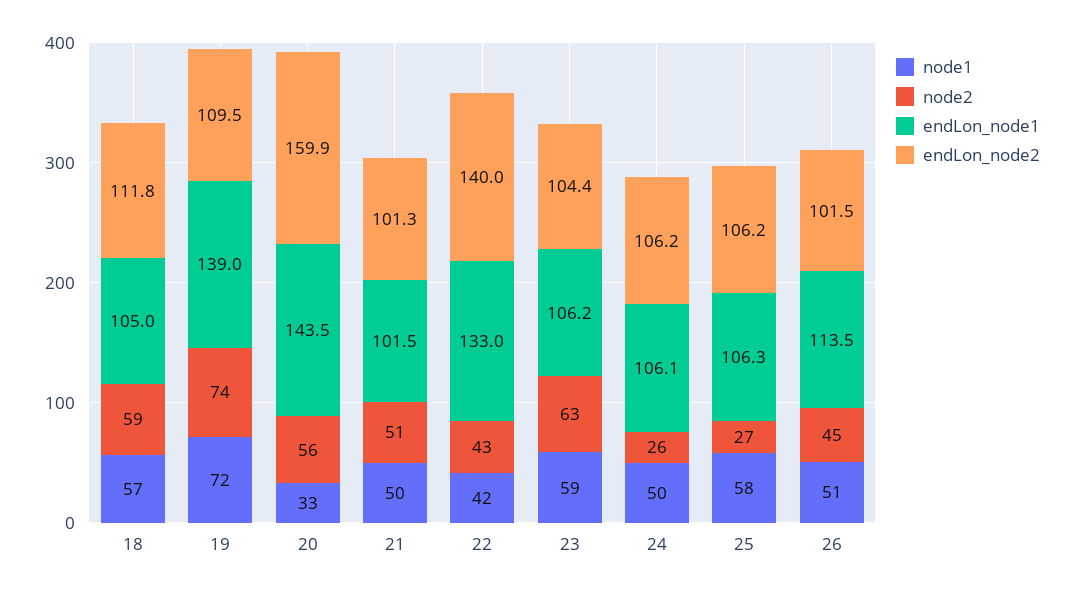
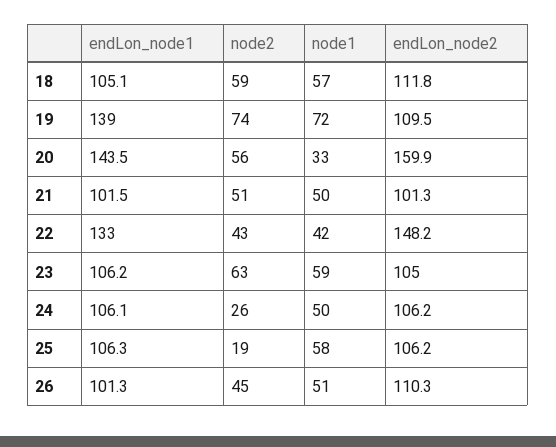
endLon_node1, 18: 105 -> 105.1
endLon_node2, 22: 140 -> 148.2
endLon_node2, 23: 104.4 -> 105
node2, 25: 27 -> 19
endLon_node1, 26: 113.5 -> 101.3
endLon_node2, 26: 101.5 -> 110.3

